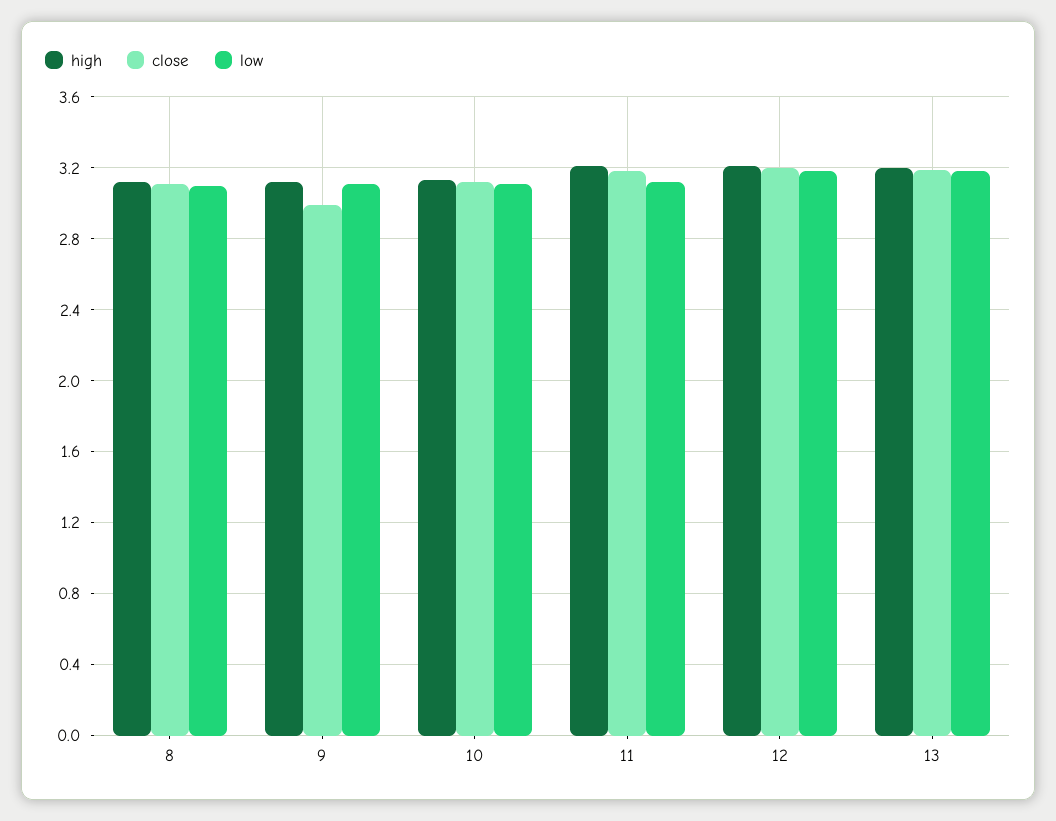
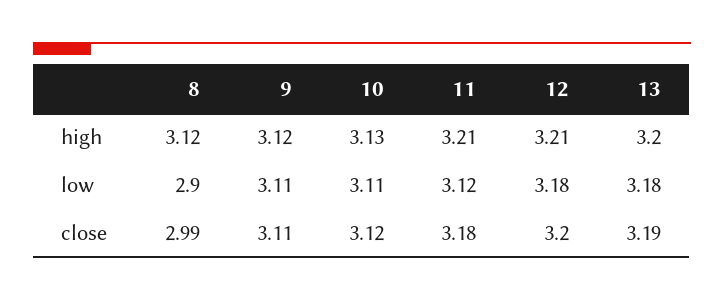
close, 8: 3.1 -> 2.99
low, 8: 3.1 -> 2.9
close, 9: 3 -> 3.11

